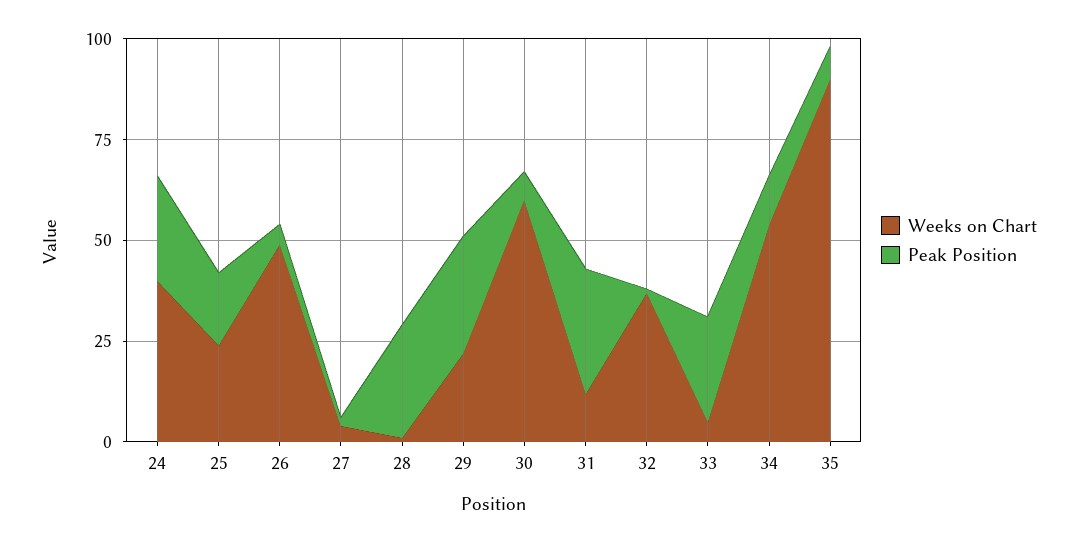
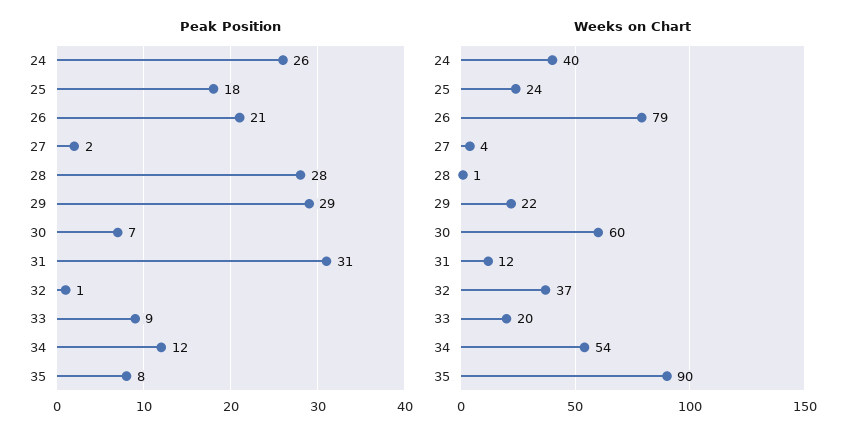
Weeks on Chart, 26: 50 -> 79
Peak Position, 26: 5 -> 21
Weeks on Chart, 33: 5 -> 20
Peak Position, 33: 25 -> 9

